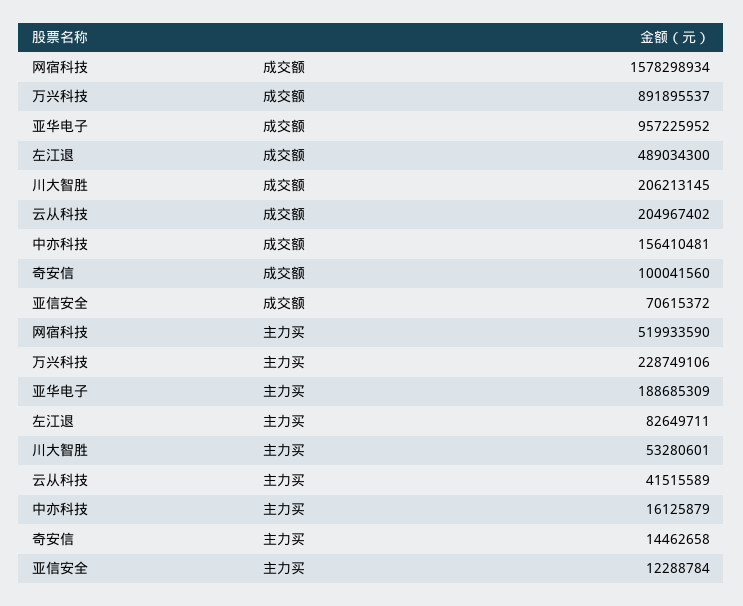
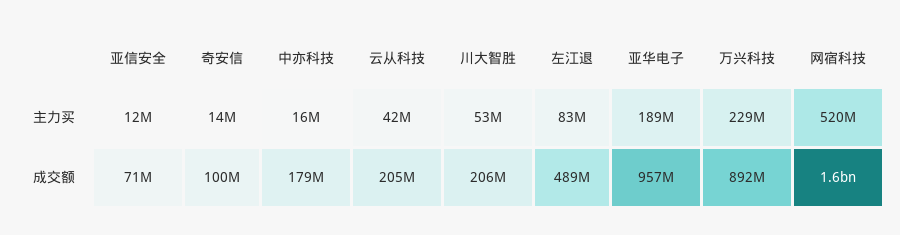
中亦科技, 成交额: 156410481 -> 179000000

